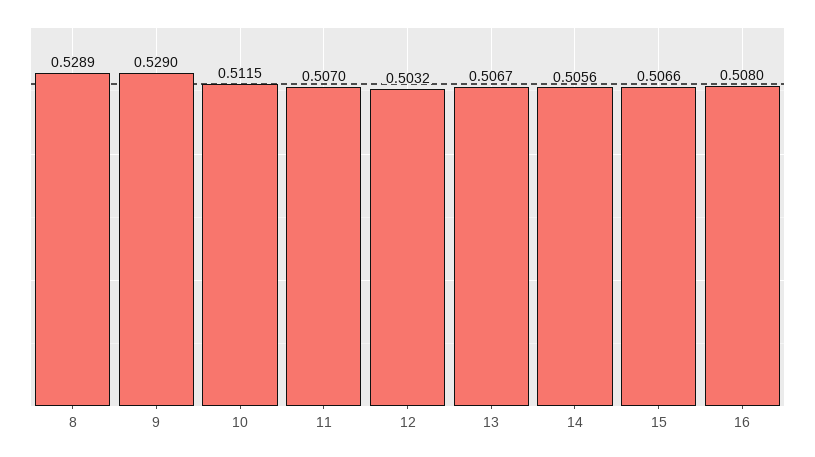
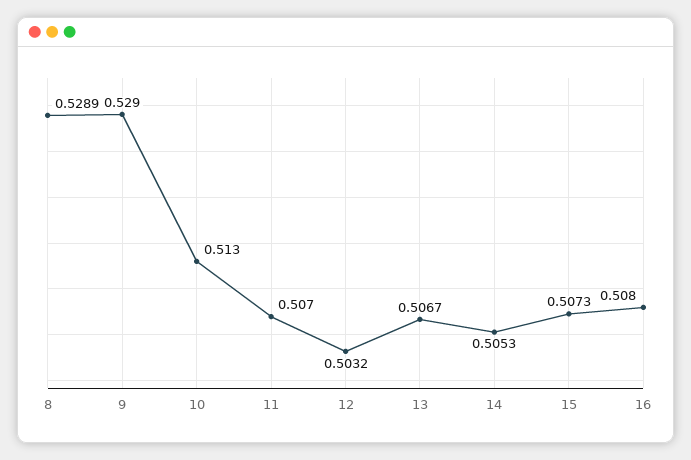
10: 0.5115 -> 0.513
14: 0.5056 -> 0.5053
15: 0.5066 -> 0.5073

